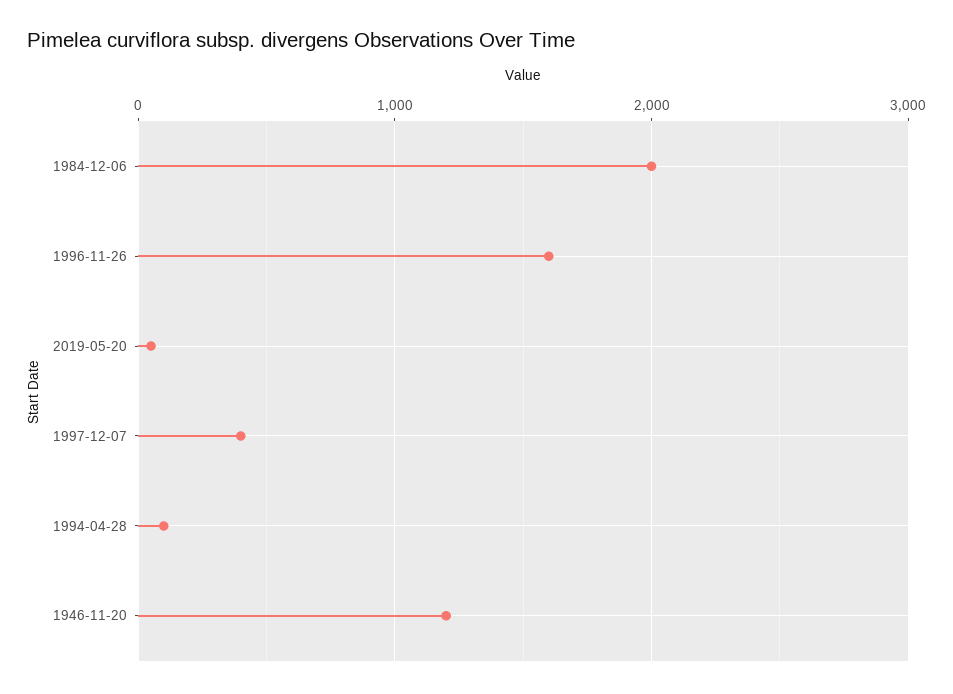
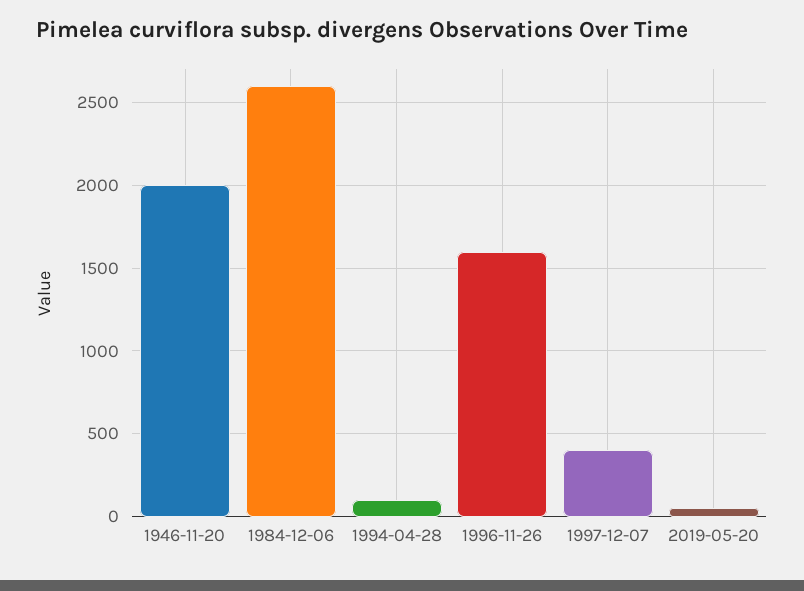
1984-12-06: 2000 -> 2600
1946-11-20: 1200 -> 2000

